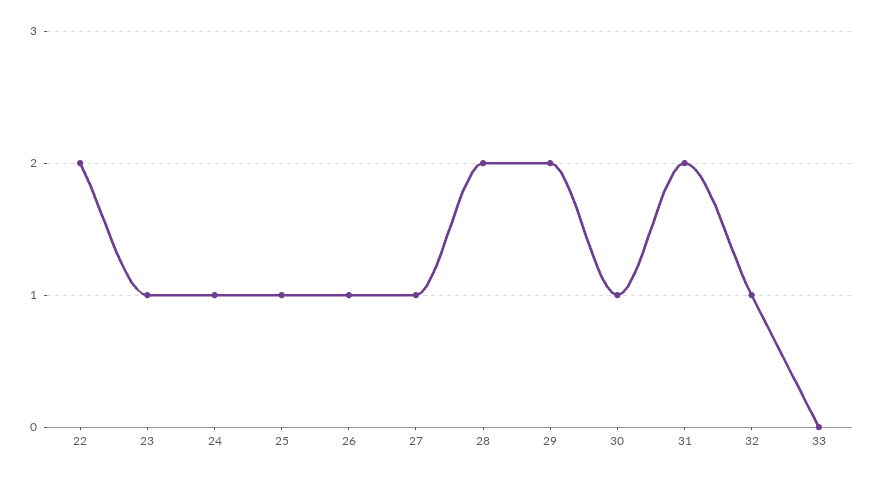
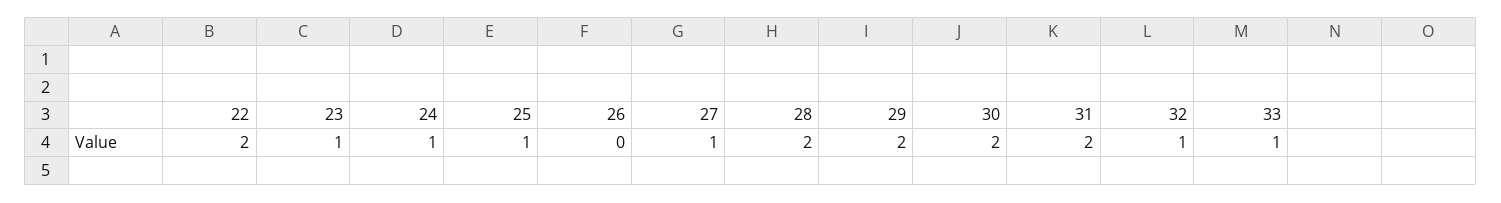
26: 1 -> 0
30: 1 -> 2
33: 0 -> 1

